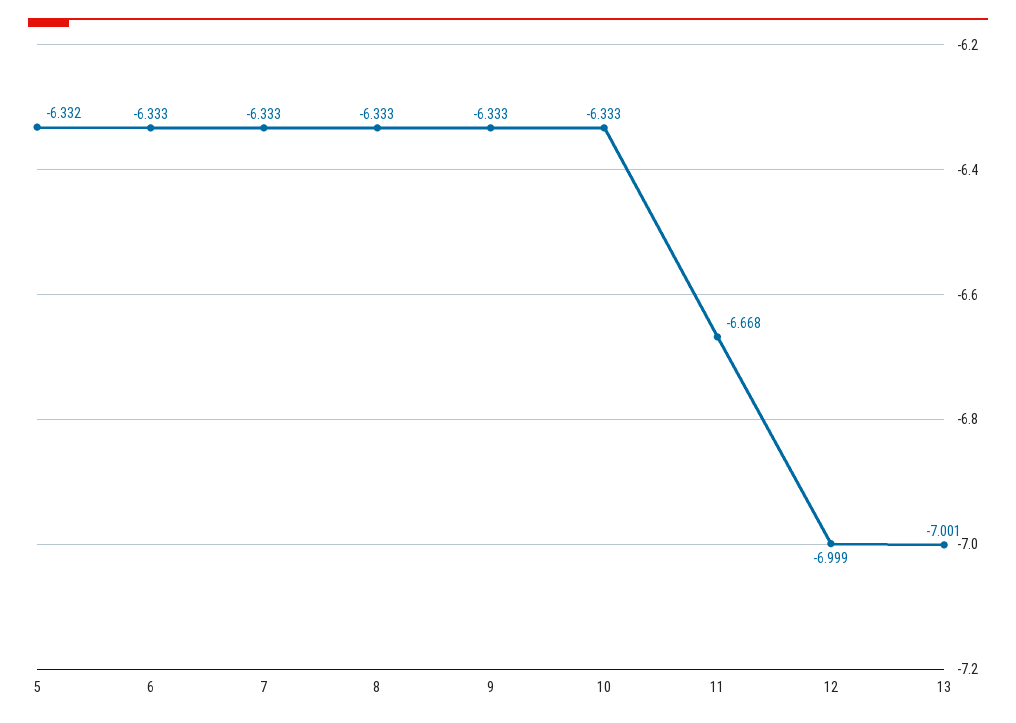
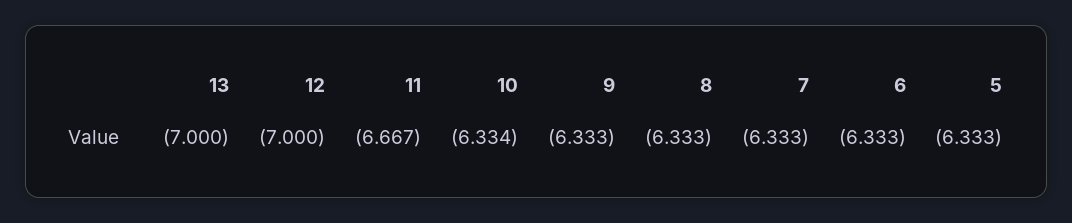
5: -6.332 -> -6.333
10: -6.333 -> -6.334
11: -6.668 -> -6.667
12: -6.999 -> -7
13: -7.001 -> -7

